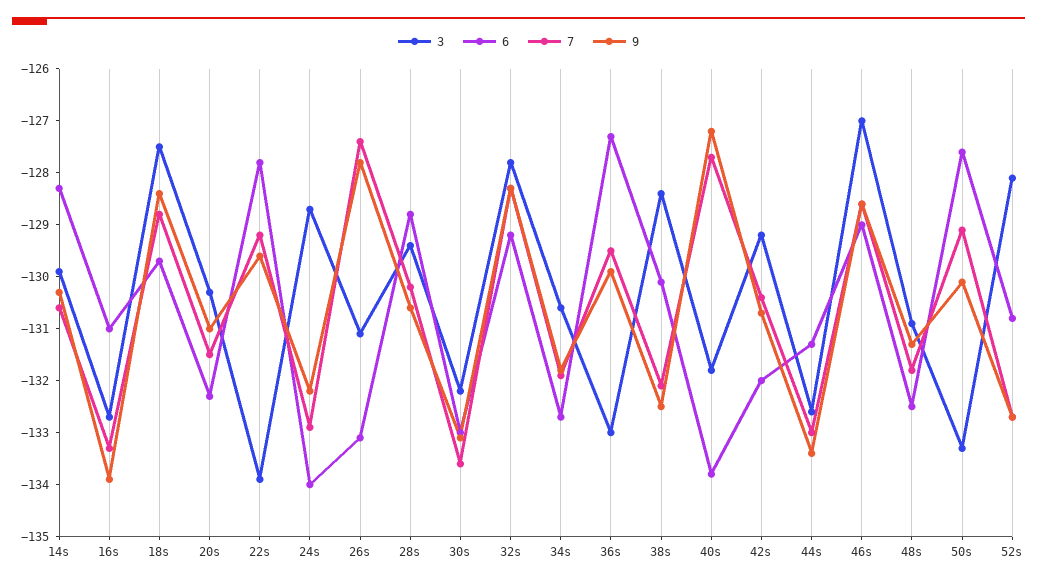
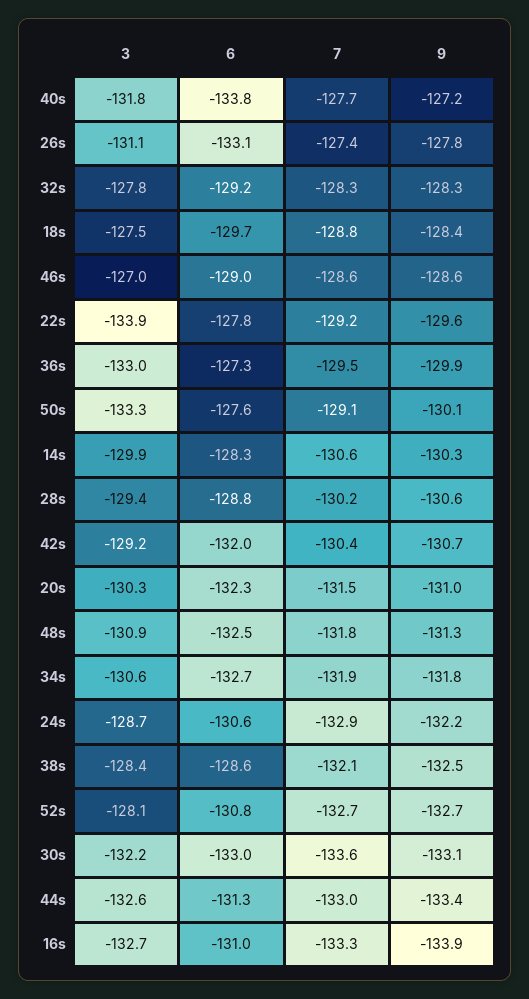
6, 24s: -134 -> -130.6
6, 38s: -130 -> -128.6

